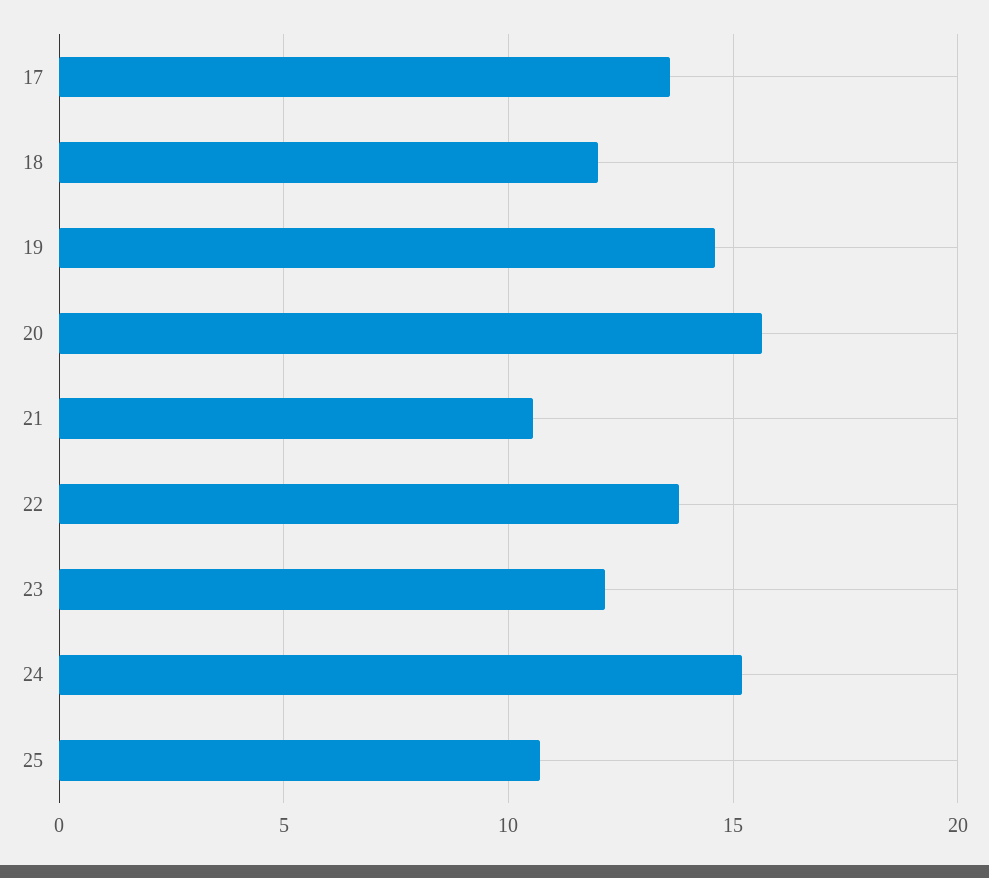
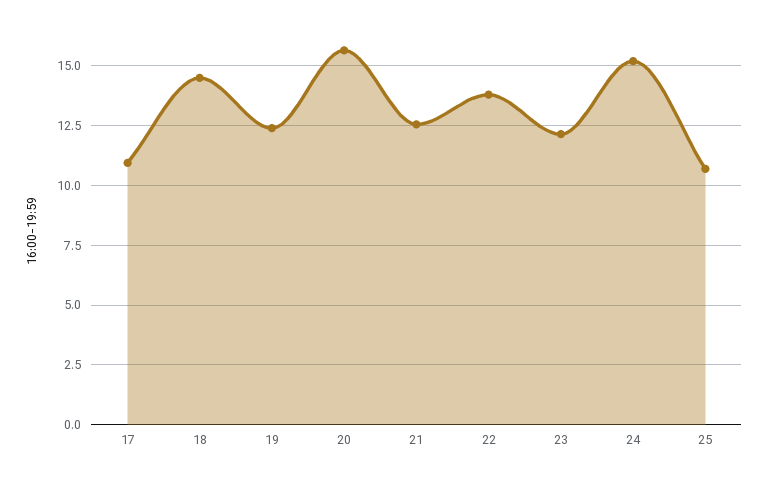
17: 13.5 -> 11
18: 12 -> 14.5
19: 14.5 -> 12.5
21: 10.5 -> 12.5

